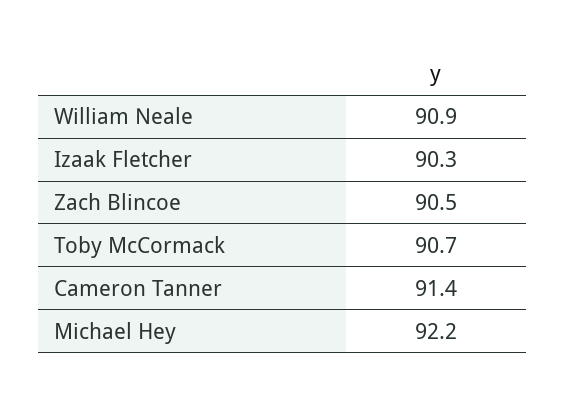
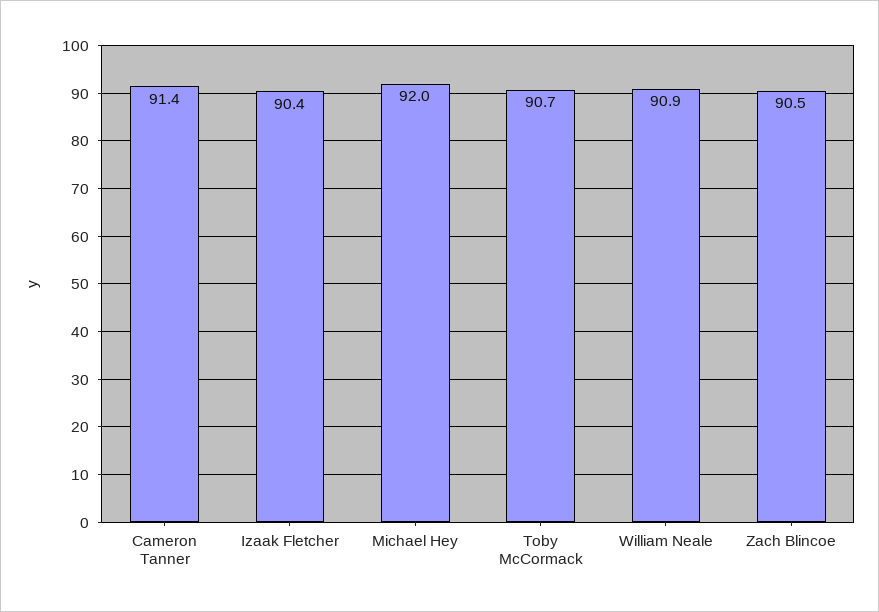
Izaak Fletcher: 90.3 -> 90.4
Michael Hey: 92.2 -> 92

